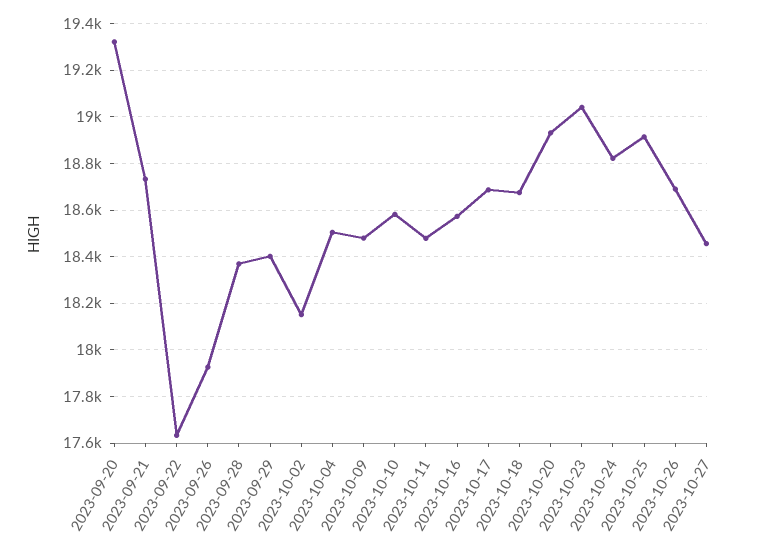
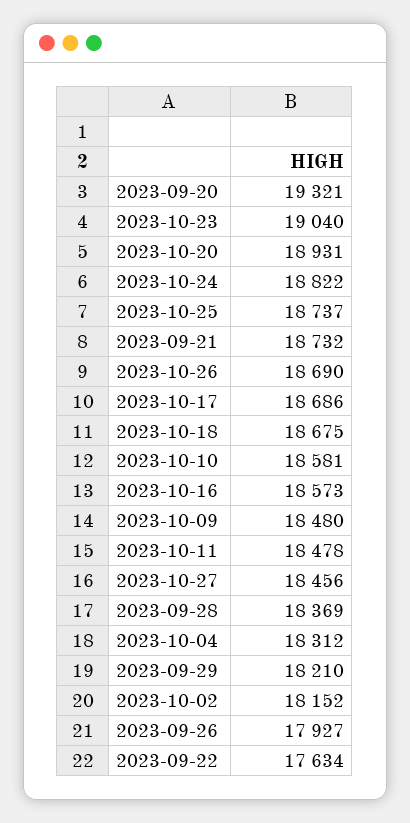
2023-09-29: 18400 -> 18210
2023-10-04: 18500 -> 18312
2023-10-25: 18900 -> 18737

